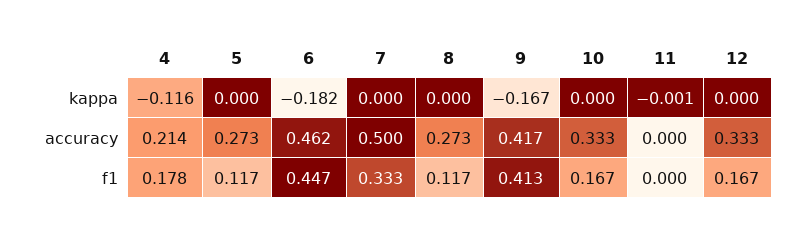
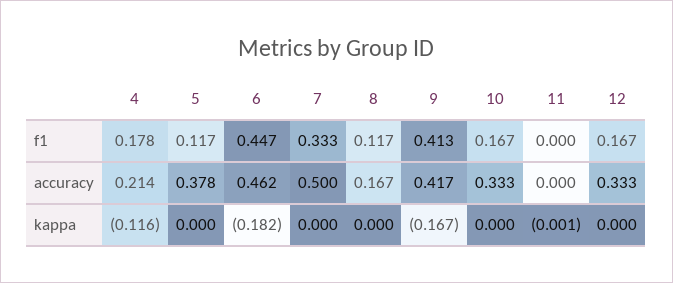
5, accuracy: 0.273 -> 0.378
8, accuracy: 0.273 -> 0.167

